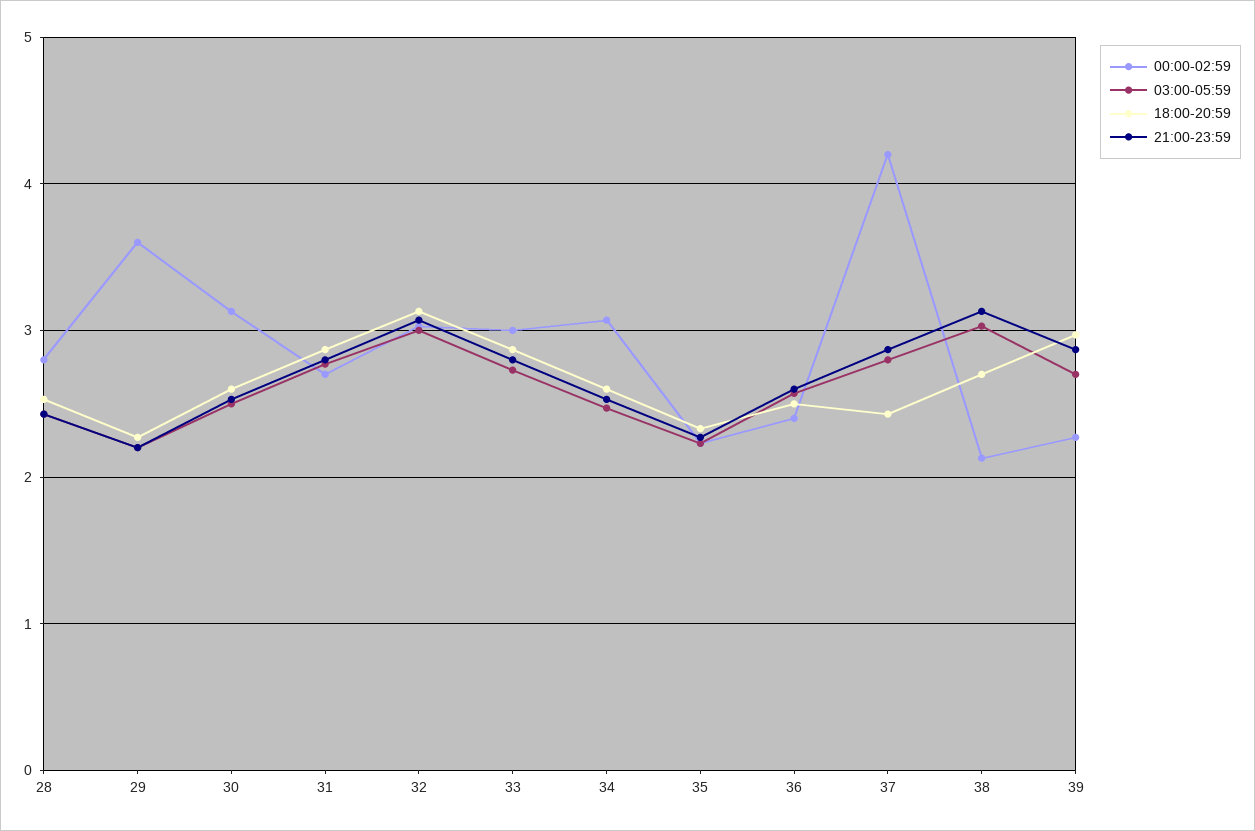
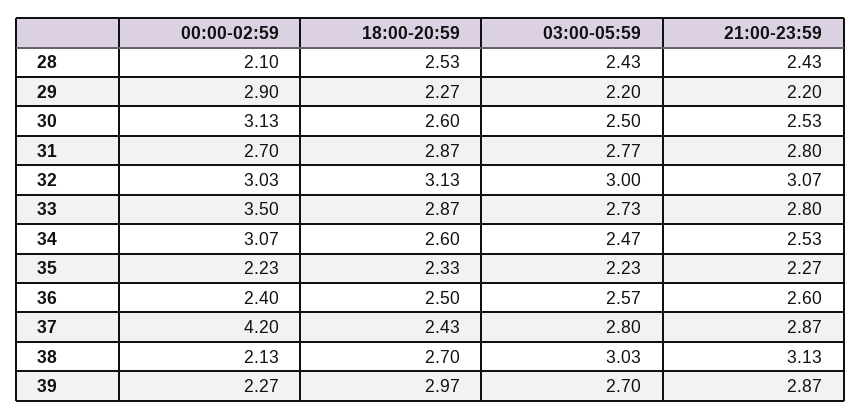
00:00-02:59, 28: 2.8 -> 2.1
00:00-02:59, 29: 3.6 -> 2.9
00:00-02:59, 33: 3 -> 3.5

